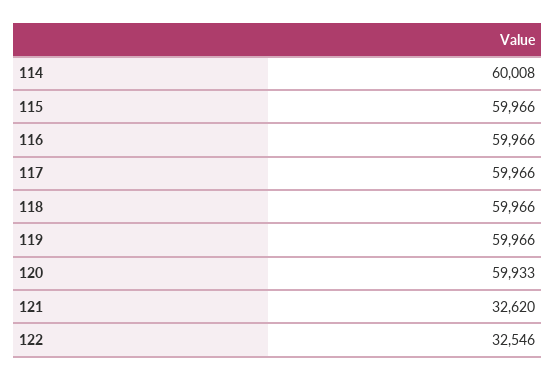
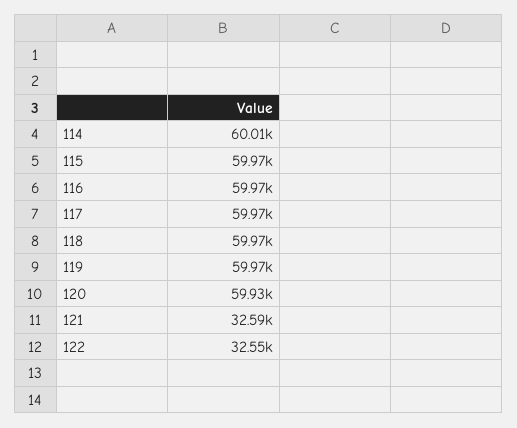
121: 32620 -> 32590

